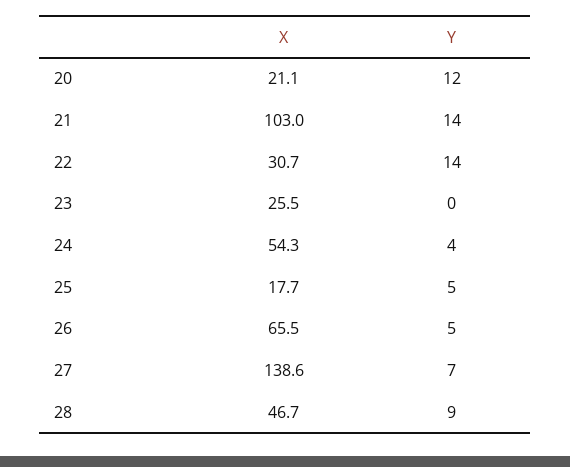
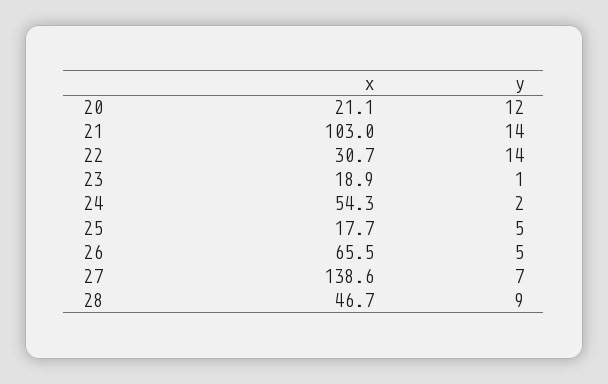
X, 23: 25.5 -> 18.9
Y, 23: 0 -> 1
Y, 24: 4 -> 2

